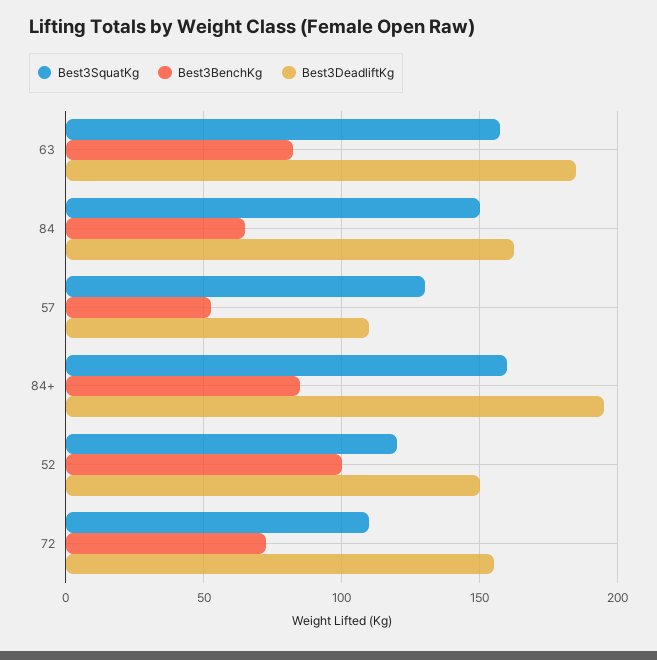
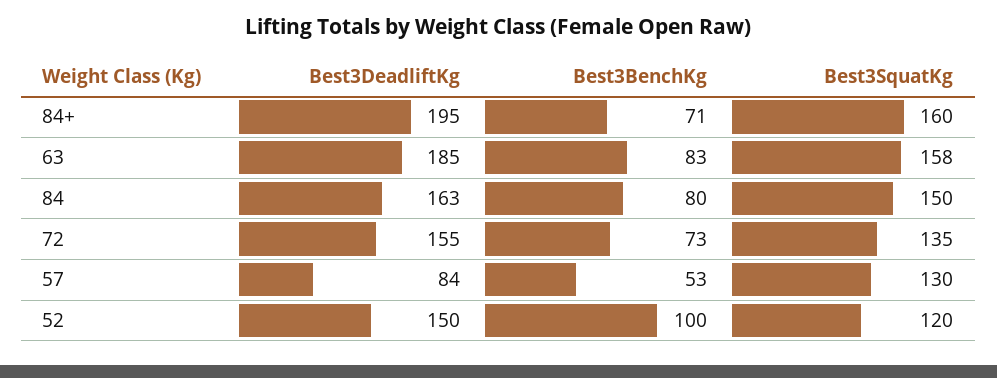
Best3BenchKg, 84: 65 -> 80
Best3DeadliftKg, 57: 110 -> 84
Best3BenchKg, 84+: 85 -> 71
Best3SquatKg, 72: 110 -> 135

